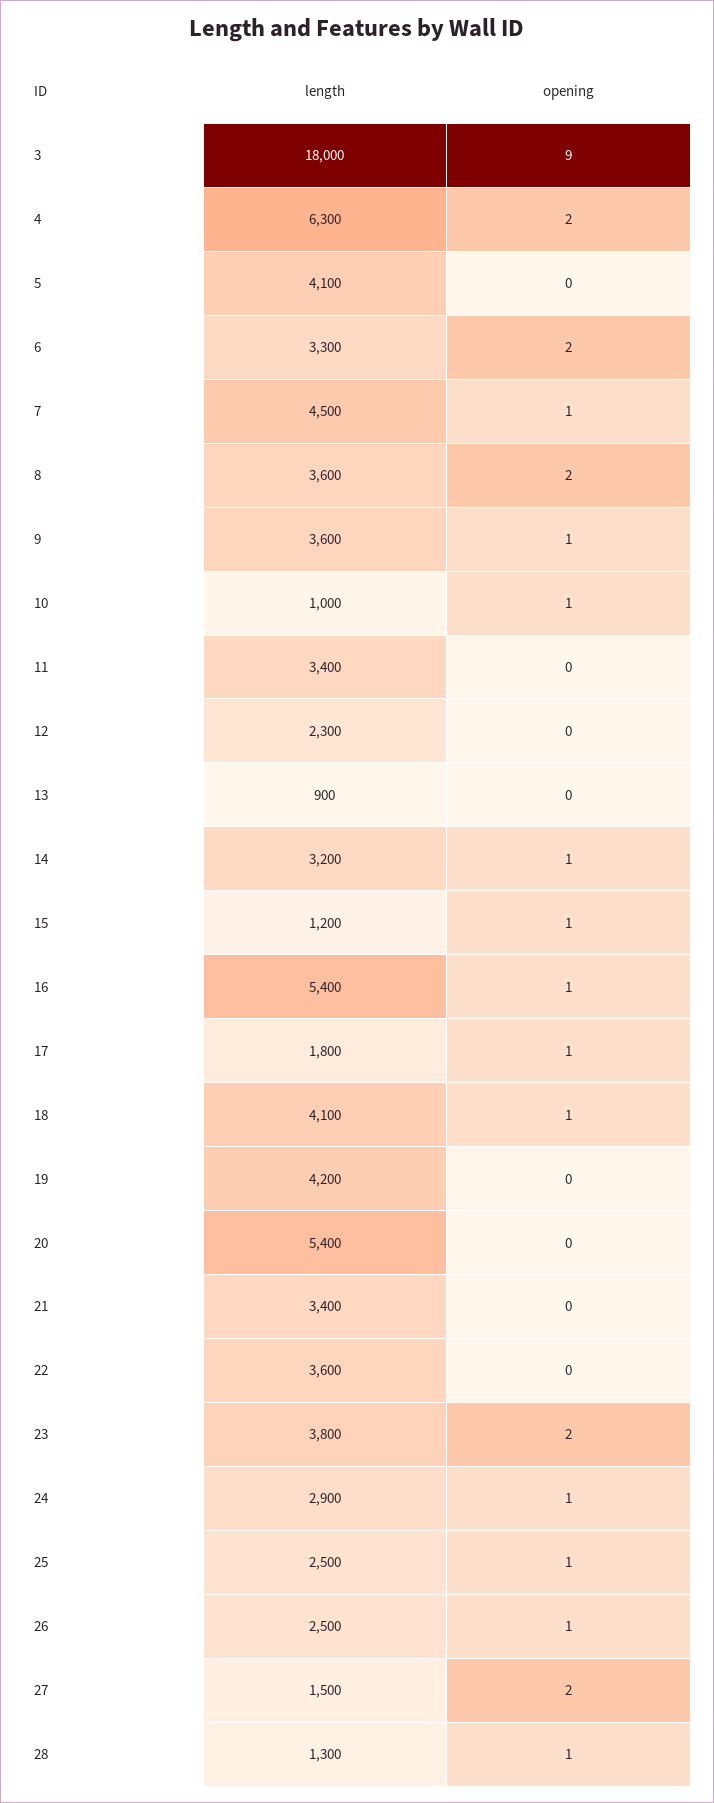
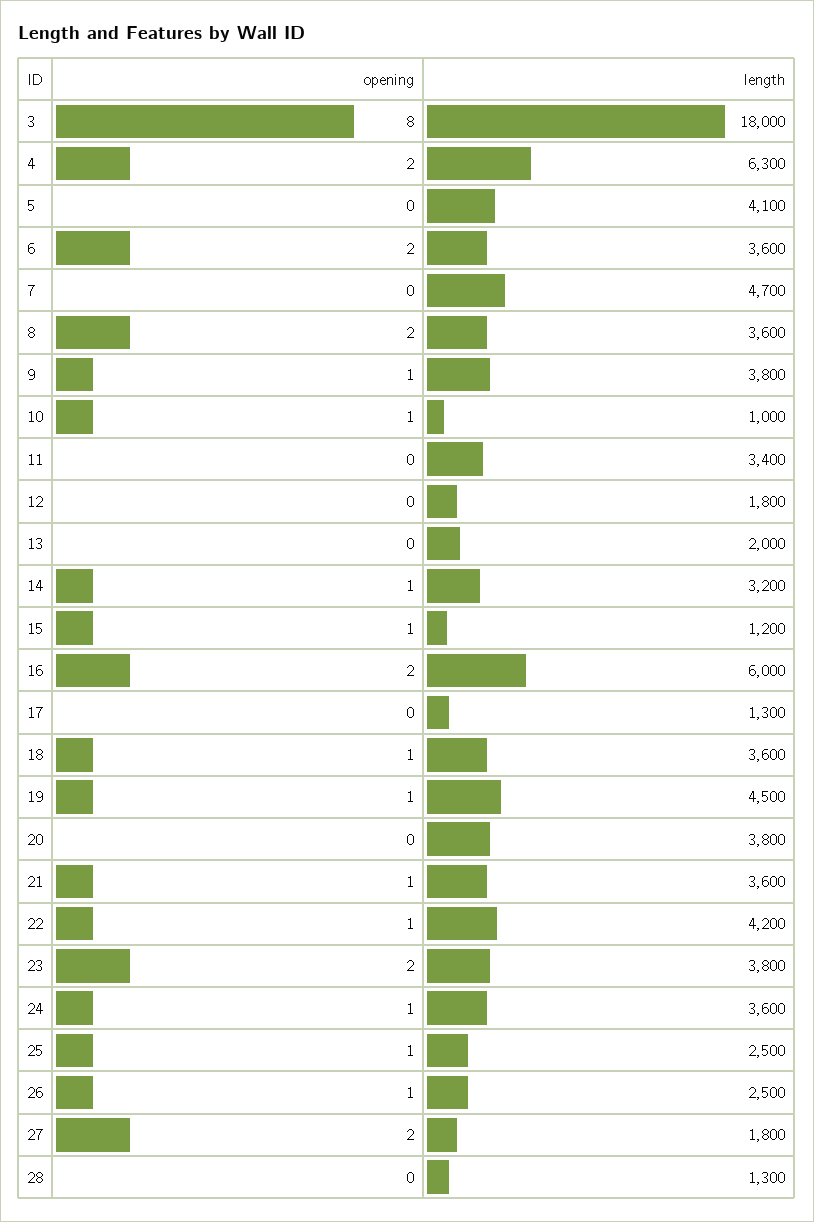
opening, 3: 9 -> 8
length, 6: 3300 -> 3600
length, 7: 4500 -> 4700
opening, 7: 1 -> 0
length, 9: 3600 -> 3800
length, 12: 2300 -> 1800
length, 13: 900 -> 2000
length, 16: 5400 -> 6000
opening, 16: 1 -> 2
length, 17: 1800 -> 1300
opening, 17: 1 -> 0
length, 18: 4100 -> 3600
length, 19: 4200 -> 4500
opening, 19: 0 -> 1
length, 20: 5400 -> 3800
length, 21: 3400 -> 3600
opening, 21: 0 -> 1
length, 22: 3600 -> 4200
opening, 22: 0 -> 1
length, 24: 2900 -> 3600
length, 27: 1500 -> 1800
opening, 28: 1 -> 0

